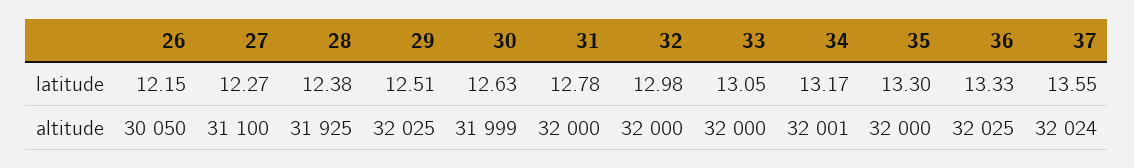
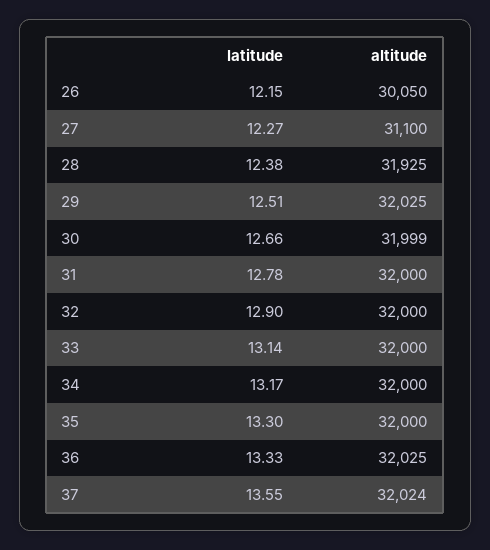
30, latitude: 12.63 -> 12.66
32, latitude: 12.98 -> 12.9
33, latitude: 13.05 -> 13.14
34, altitude: 32001 -> 32000

